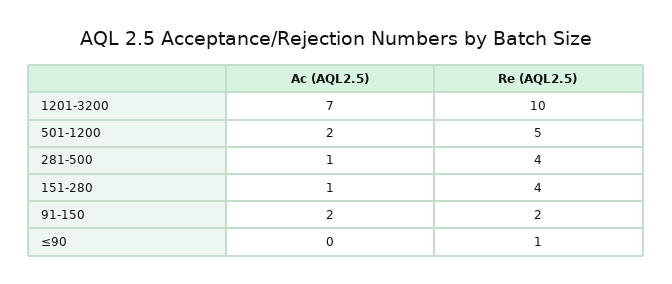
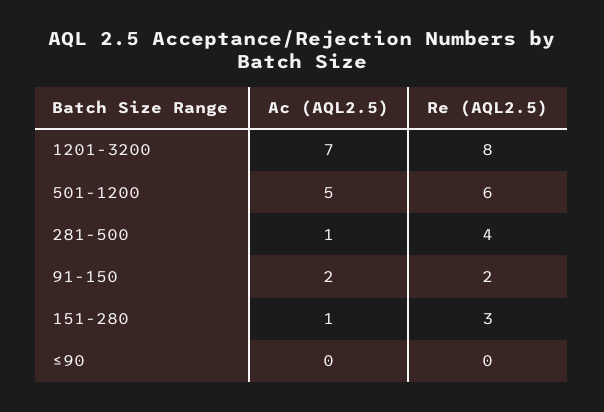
Re (AQL2.5), 1201-3200: 10 -> 8
Ac (AQL2.5), 501-1200: 2 -> 5
Re (AQL2.5), 501-1200: 5 -> 6
Re (AQL2.5), 151-280: 4 -> 3
Re (AQL2.5), ≤90: 1 -> 0

